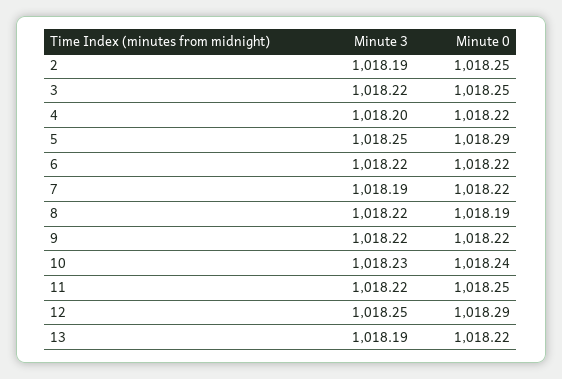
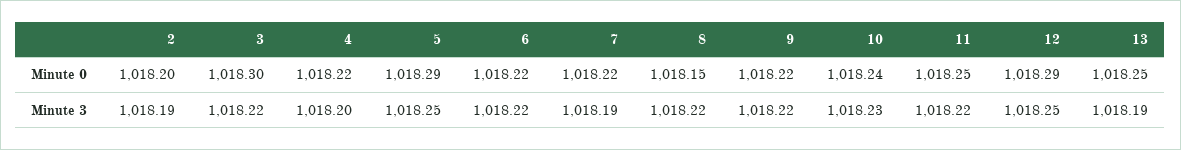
Minute 0, 2: 1018.25 -> 1018.2
Minute 0, 3: 1018.25 -> 1018.3
Minute 0, 8: 1018.19 -> 1018.15
Minute 0, 13: 1018.22 -> 1018.25

